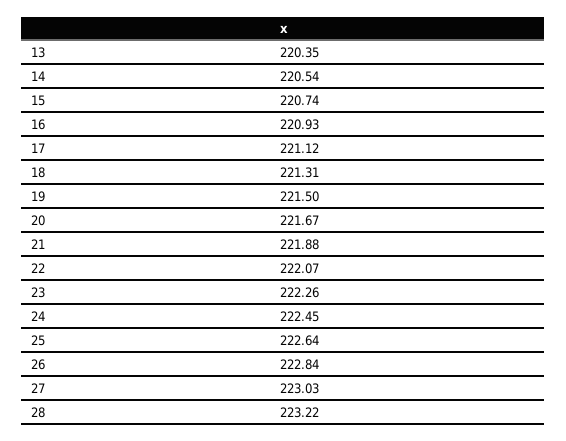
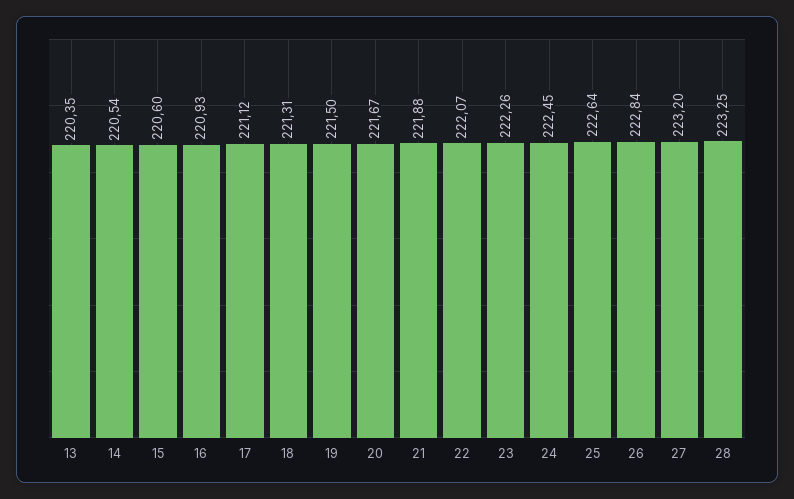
15: 220.74 -> 220.6
27: 223.03 -> 223.2
28: 223.22 -> 223.25

